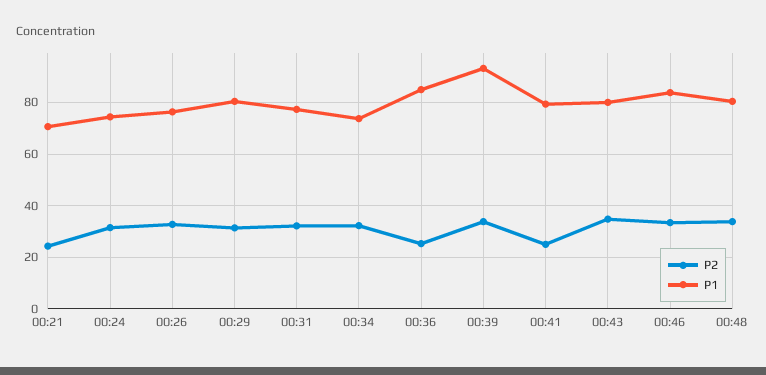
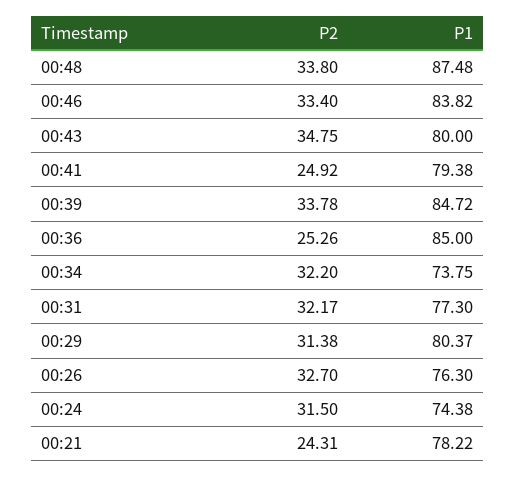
P1, 00:21: 70 -> 78.22
P1, 00:39: 92.5 -> 84.72
P1, 00:48: 80 -> 87.48

